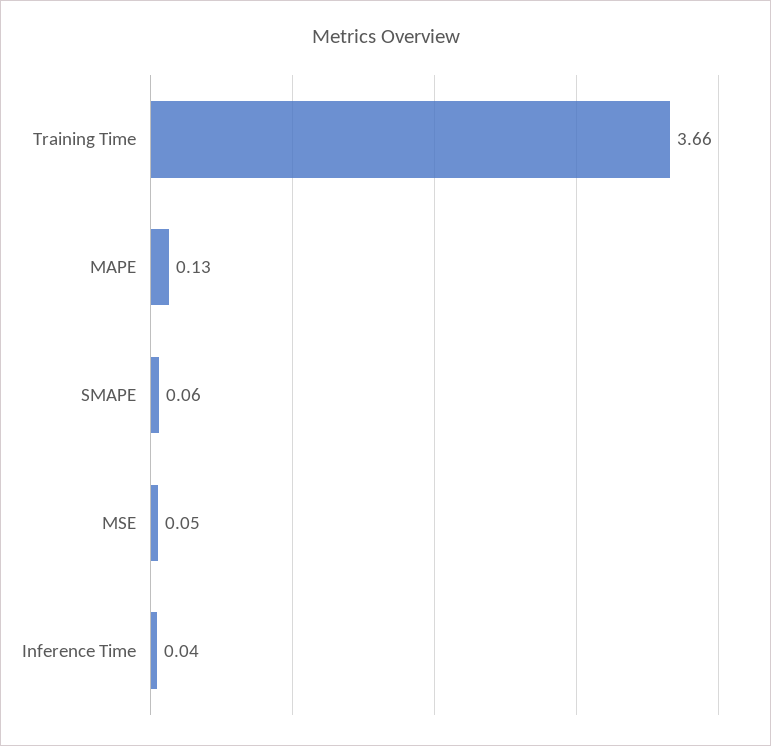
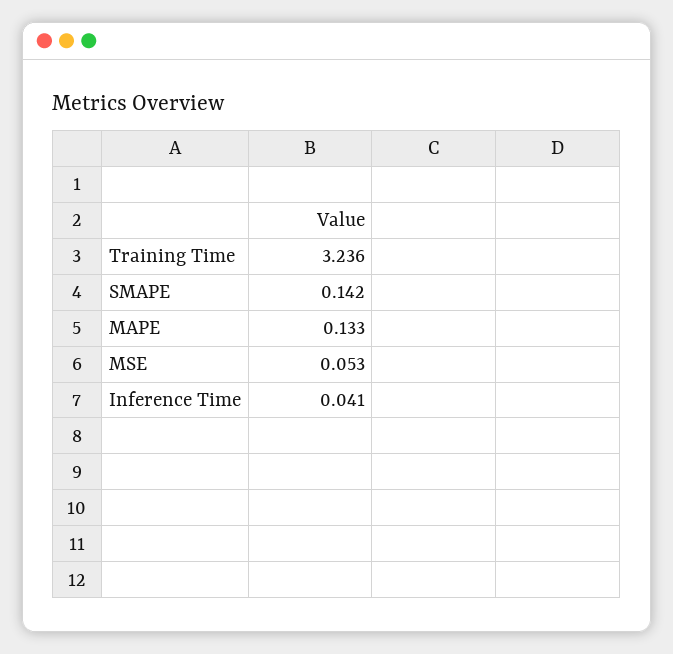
Training Time: 3.66 -> 3.236
SMAPE: 0.06 -> 0.142

